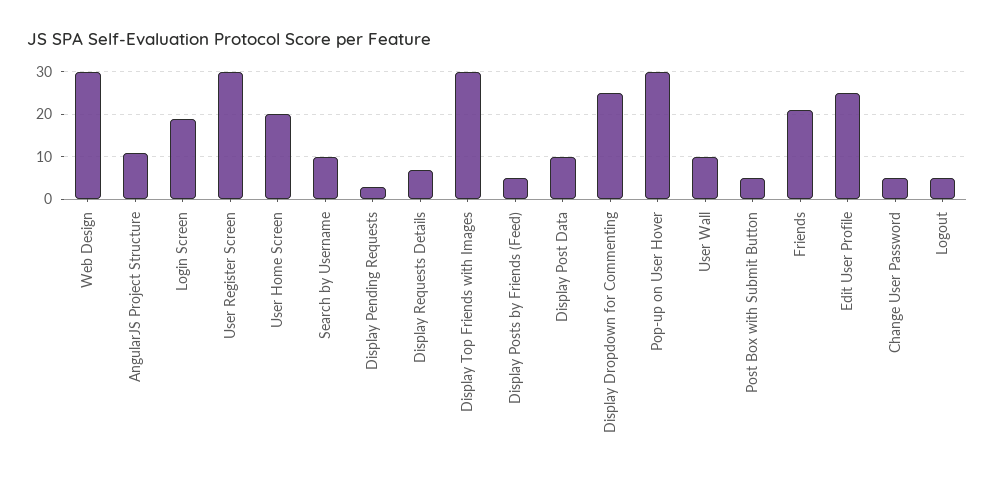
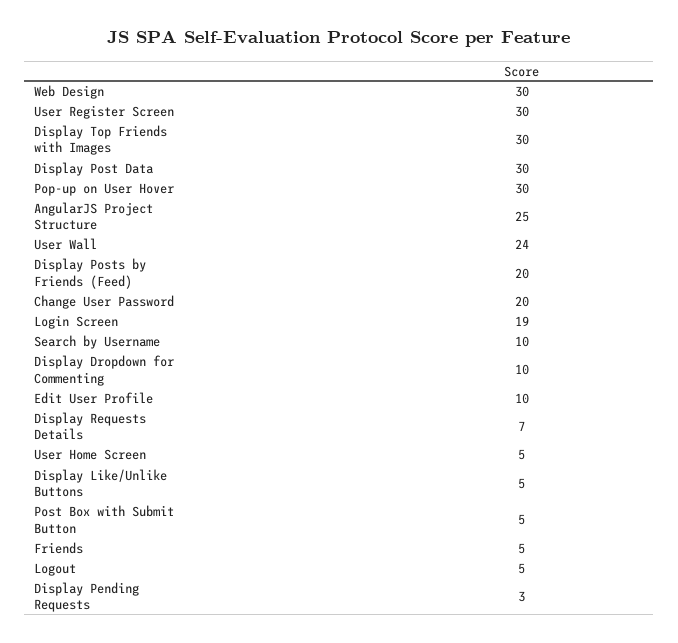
AngularJS Project Structure: 10 -> 25
User Home Screen: 20 -> 5
Display Posts by Friends (Feed): 5 -> 20
Display Post Data: 10 -> 30
Display Dropdown for Commenting: 25 -> 10
User Wall: 10 -> 24
Friends: 20 -> 5
Edit User Profile: 25 -> 10
Change User Password: 5 -> 20
Display Like/Unlike Buttons: none -> 5

